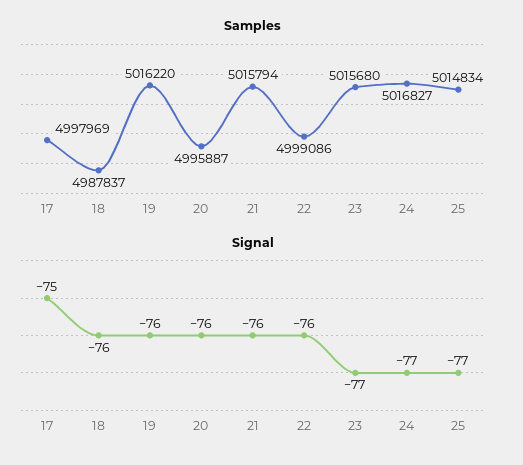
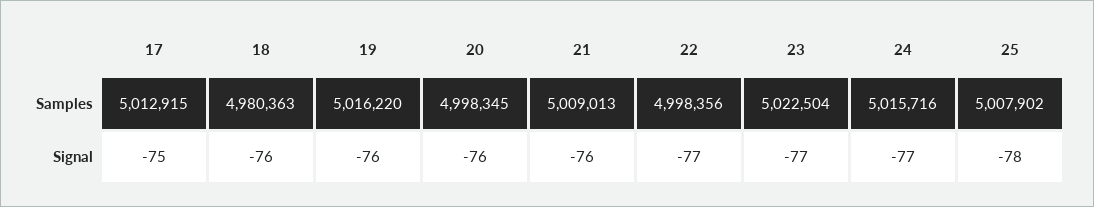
Samples, 17: 4997969 -> 5012915
Samples, 18: 4987837 -> 4980363
Samples, 20: 4995887 -> 4998345
Samples, 21: 5015794 -> 5009013
Samples, 22: 4999086 -> 4998356
Samples, 23: 5015680 -> 5022504
Samples, 24: 5016827 -> 5015716
Samples, 25: 5014834 -> 5007902
Signal, 22: -76 -> -77
Signal, 25: -77 -> -78

